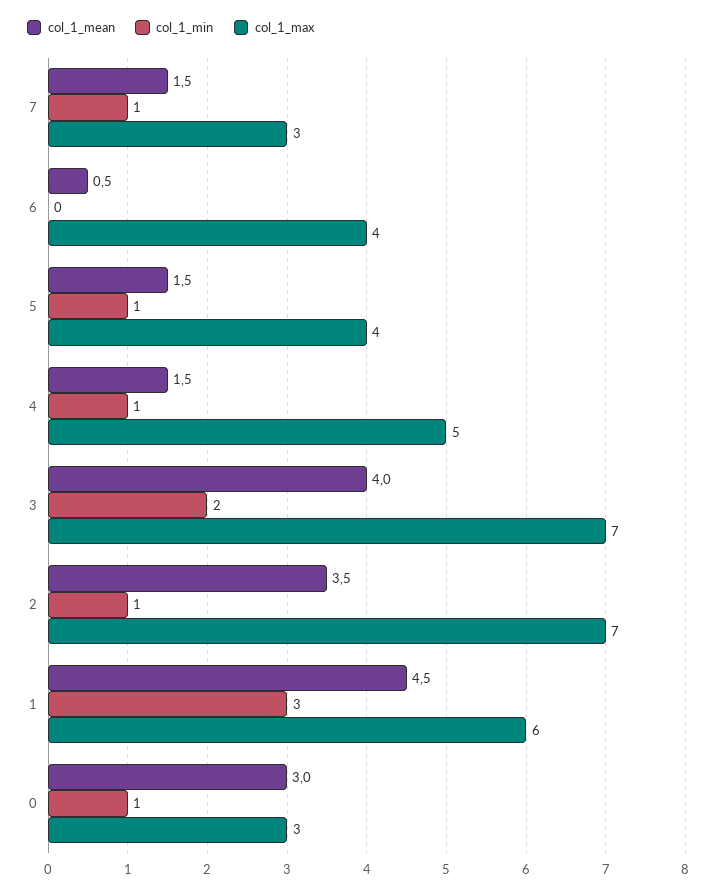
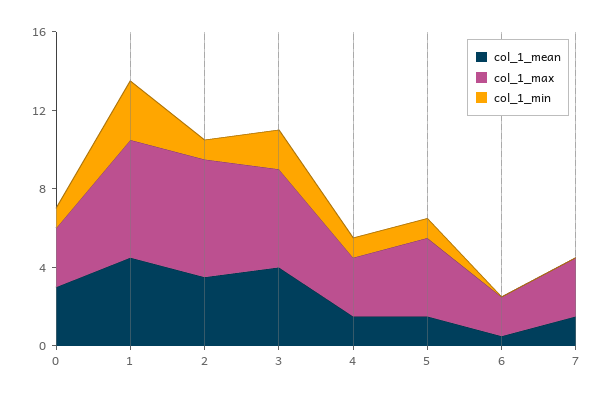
col_1_min, 7: 1 -> 0
col_1_max, 6: 4 -> 2
col_1_max, 4: 5 -> 3
col_1_max, 3: 7 -> 5
col_1_max, 2: 7 -> 6

